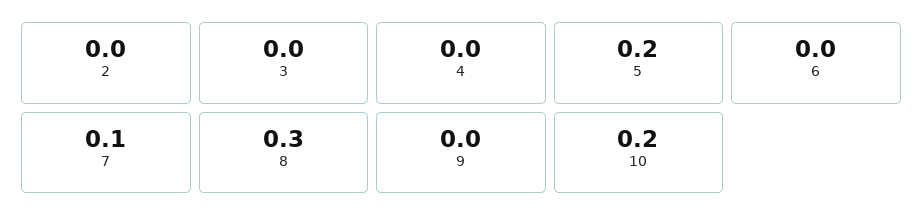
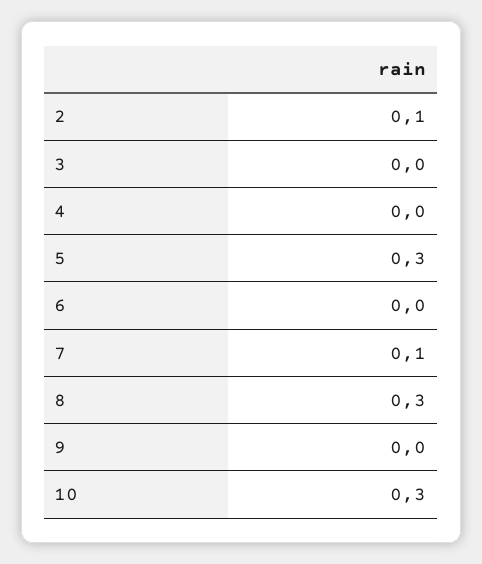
2: 0 -> 0.1
5: 0.2 -> 0.3
10: 0.2 -> 0.3

